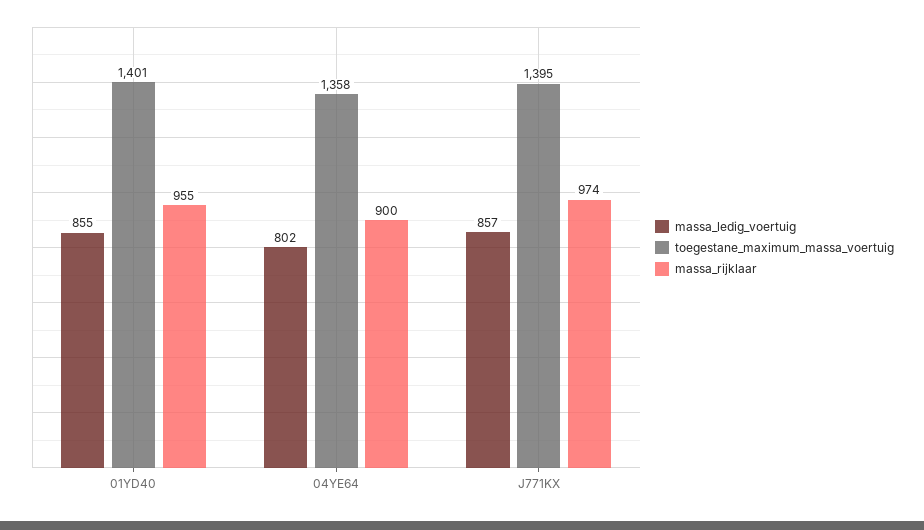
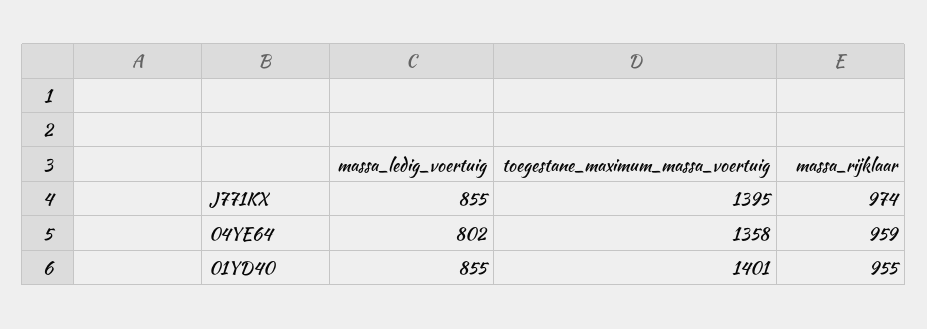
massa_rijklaar, 04YE64: 900 -> 959
massa_ledig_voertuig, J771KX: 857 -> 855

